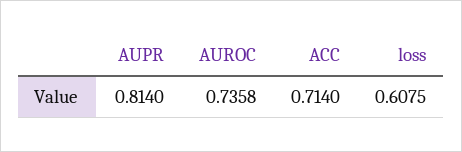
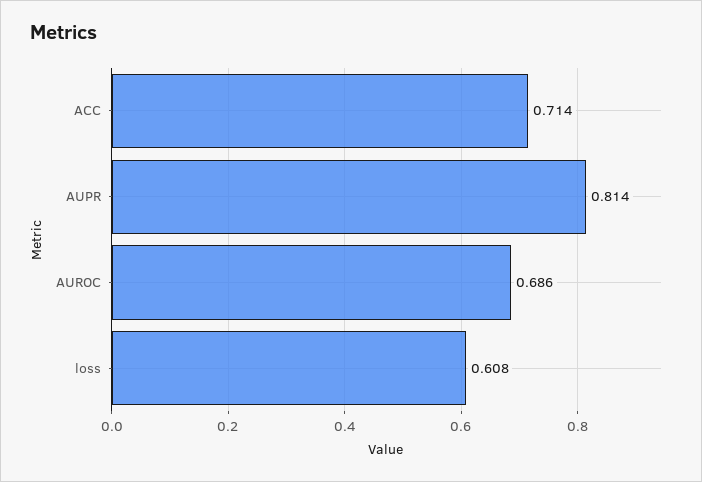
AUROC: 0.7358 -> 0.686

